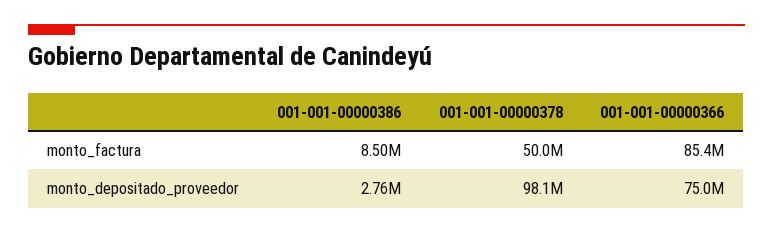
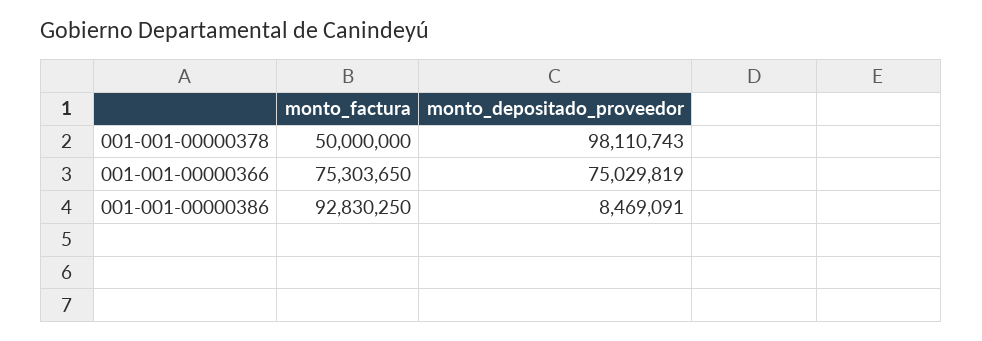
001-001-00000386, monto_factura: 8500000 -> 92830250
001-001-00000366, monto_factura: 85400000 -> 75303650
001-001-00000386, monto_depositado_proveedor: 2760000 -> 8469091

